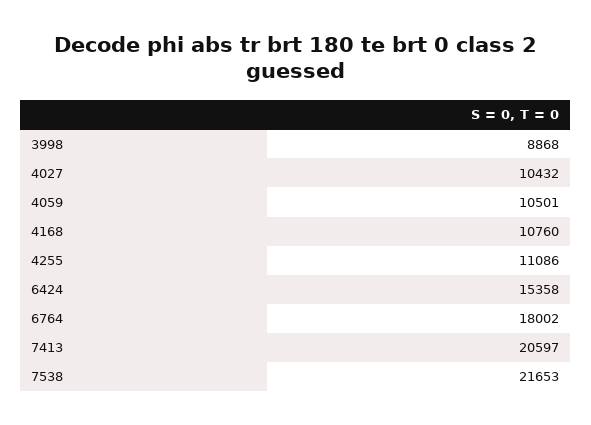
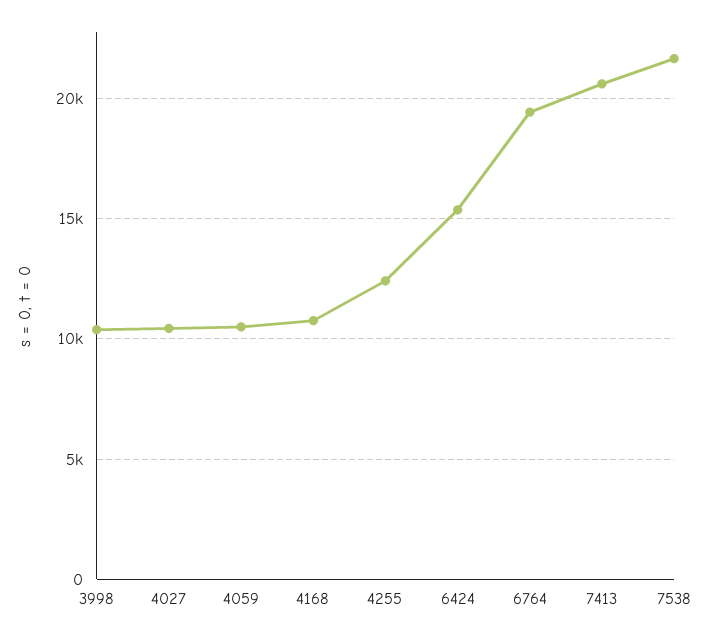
3998: 8868 -> 10500
4255: 11086 -> 12500
6764: 18002 -> 19500

